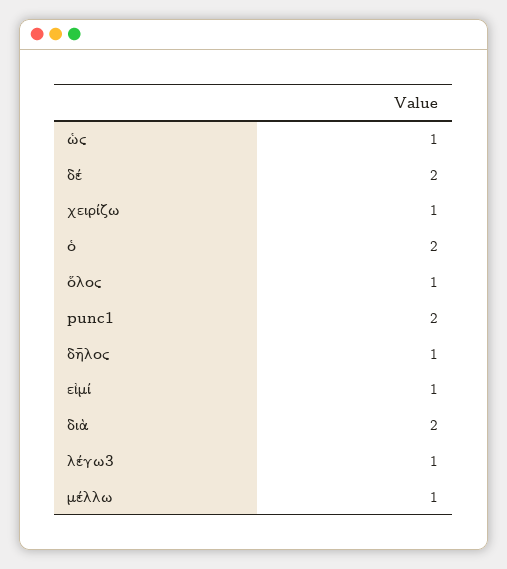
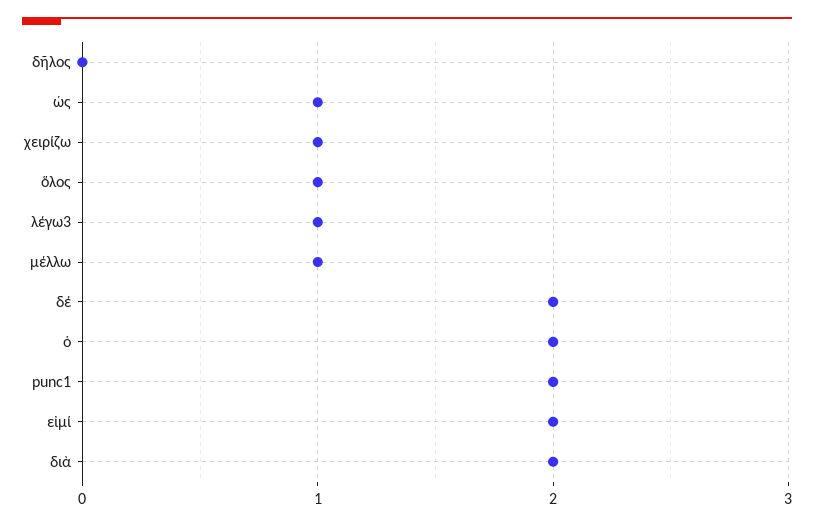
δῆλος: 1 -> 0
εἰμί: 1 -> 2

